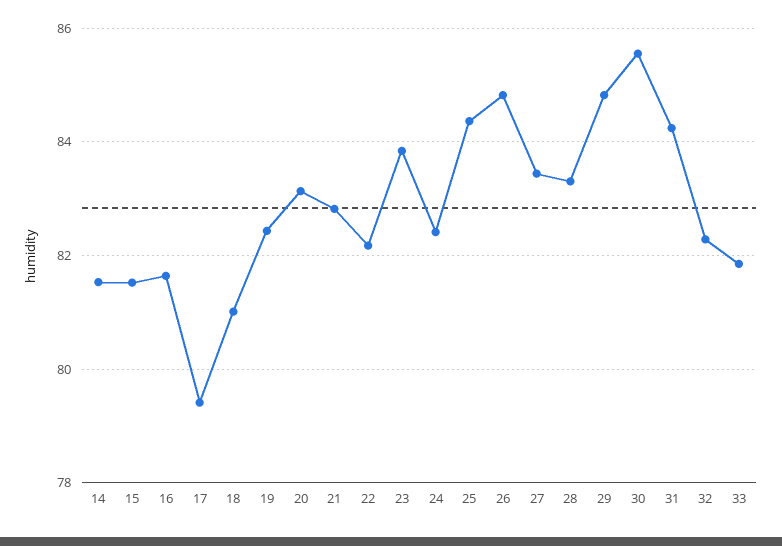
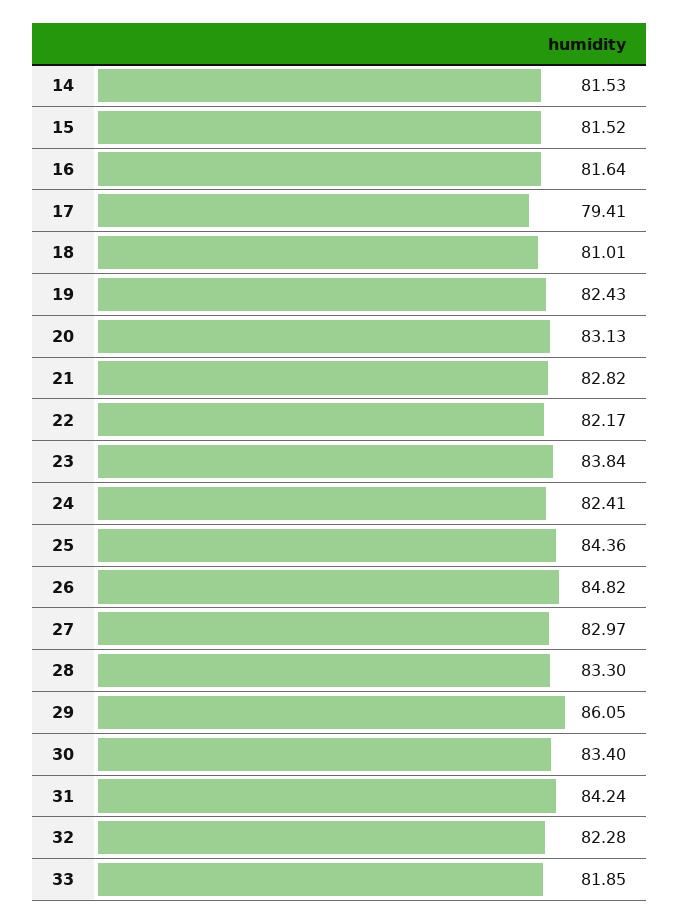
27: 83.4 -> 82.97
29: 84.8 -> 86.05
30: 85.6 -> 83.4

